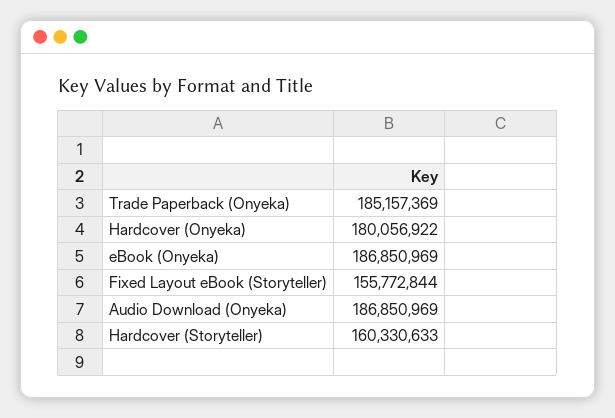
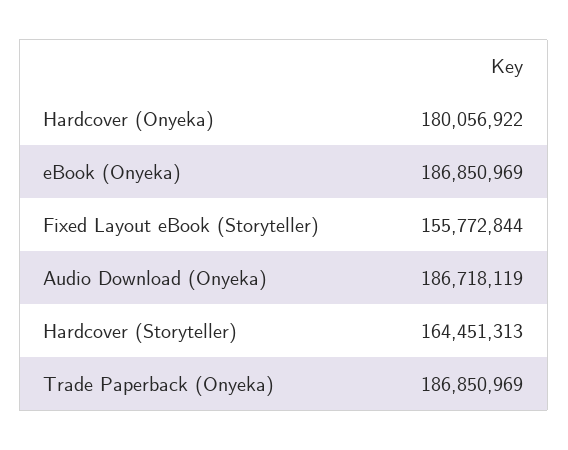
Trade Paperback (Onyeka): 185157369 -> 186850969
Audio Download (Onyeka): 186850969 -> 186718119
Hardcover (Storyteller): 160330633 -> 164451313

